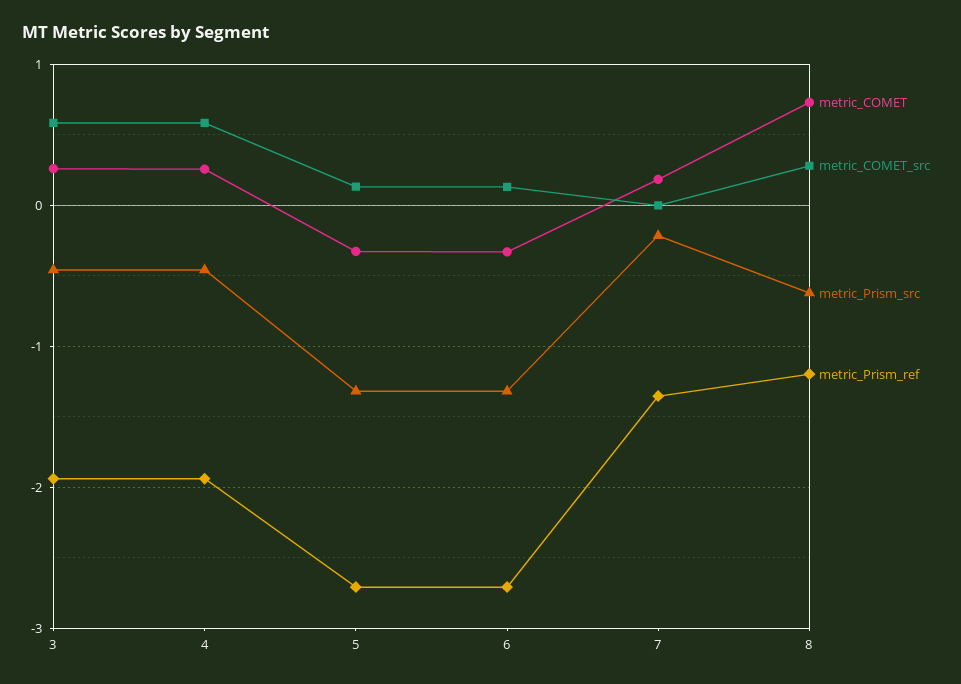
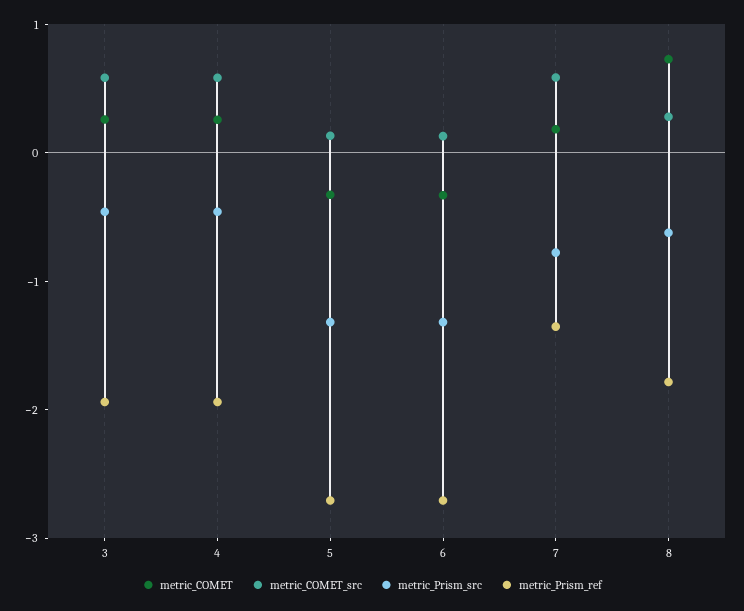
metric_COMET_src, 7: 0 -> 0.6
metric_Prism_src, 7: -0.2 -> -0.8
metric_Prism_ref, 8: -1.2 -> -1.8

